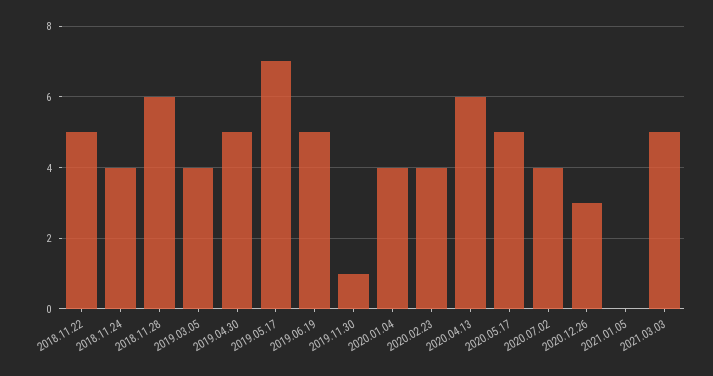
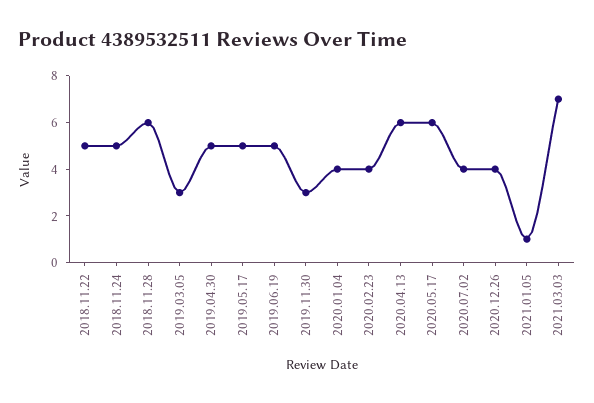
2018.11.24: 4 -> 5
2019.03.05: 4 -> 3
2019.05.17: 7 -> 5
2019.11.30: 1 -> 3
2020.05.17: 5 -> 6
2020.12.26: 3 -> 4
2021.01.05: 0 -> 1
2021.03.03: 5 -> 7

